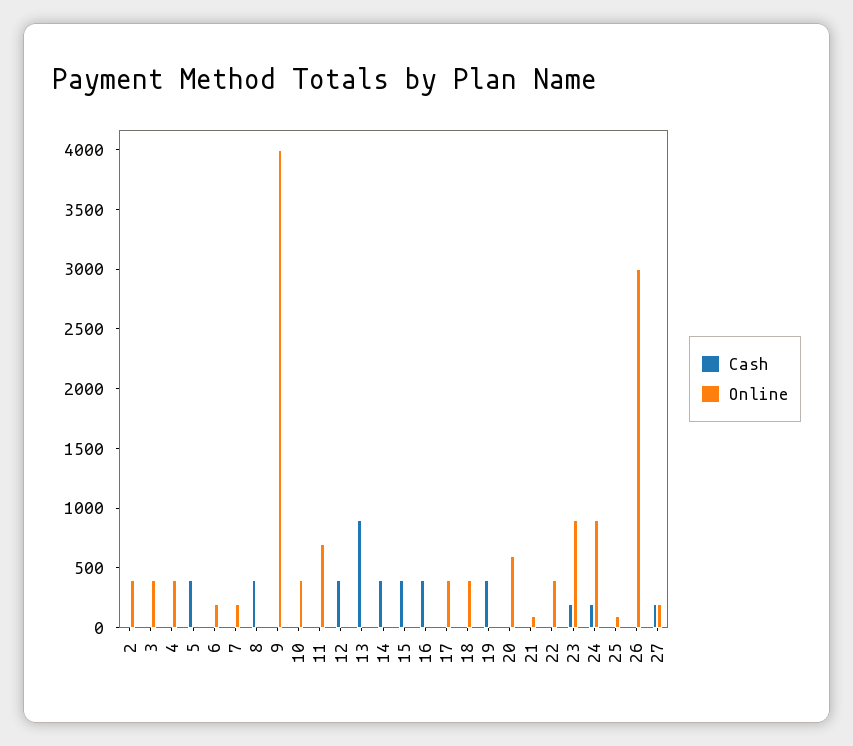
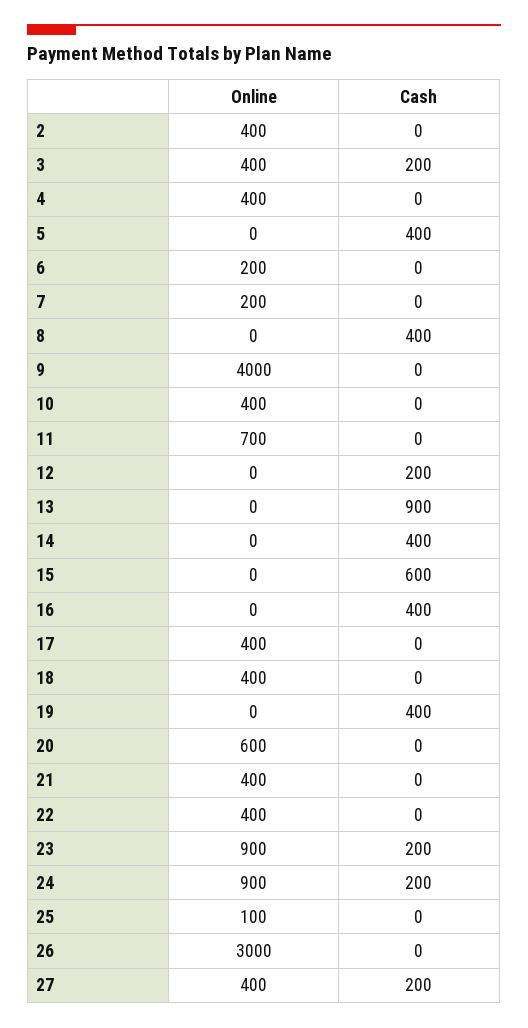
Cash, 3: 0 -> 200
Cash, 12: 400 -> 200
Cash, 15: 400 -> 600
Online, 21: 100 -> 400
Online, 27: 200 -> 400

